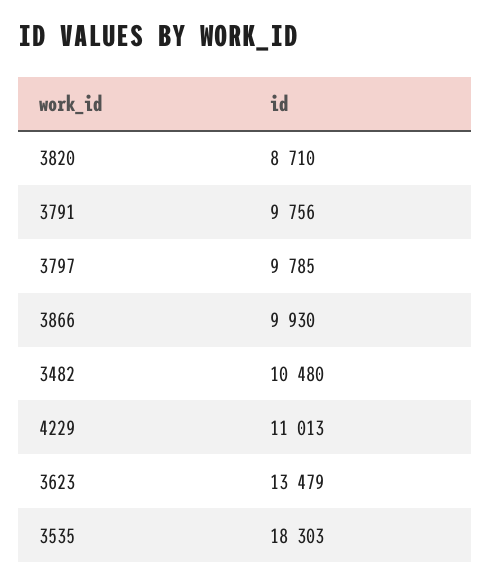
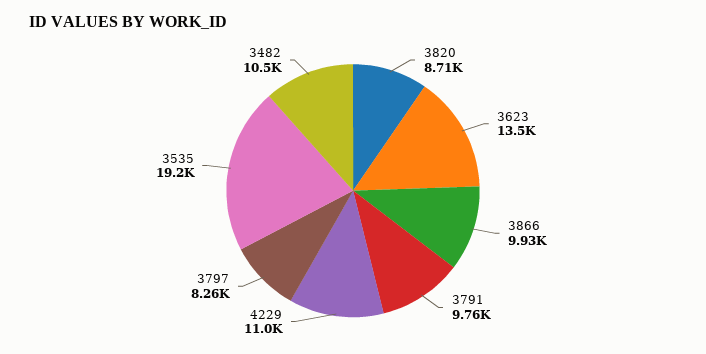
3797: 9785 -> 8260
3535: 18303 -> 19200

